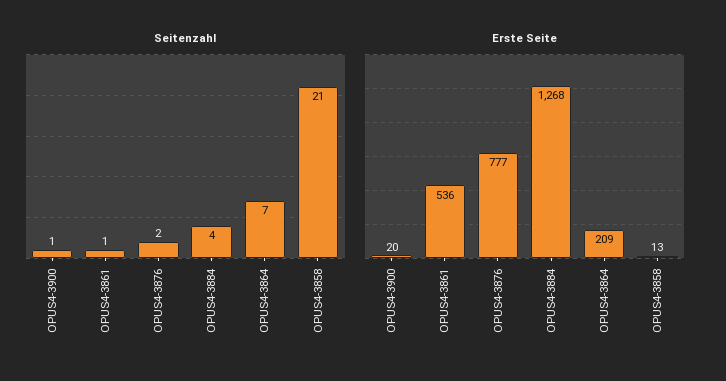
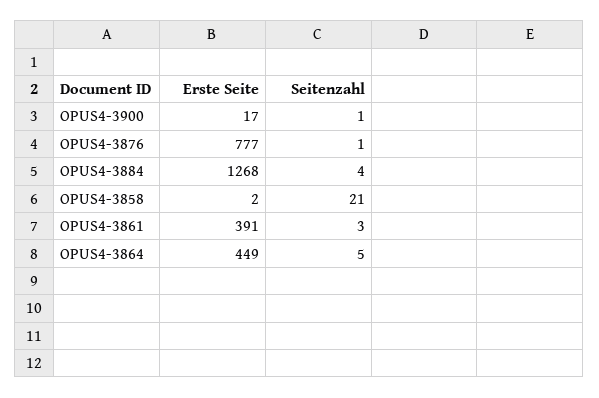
Seitenzahl, OPUS4-3861: 1 -> 3
Seitenzahl, OPUS4-3876: 2 -> 1
Seitenzahl, OPUS4-3864: 7 -> 5
Erste Seite, OPUS4-3900: 20 -> 17
Erste Seite, OPUS4-3861: 536 -> 391
Erste Seite, OPUS4-3864: 209 -> 449
Erste Seite, OPUS4-3858: 13 -> 2

